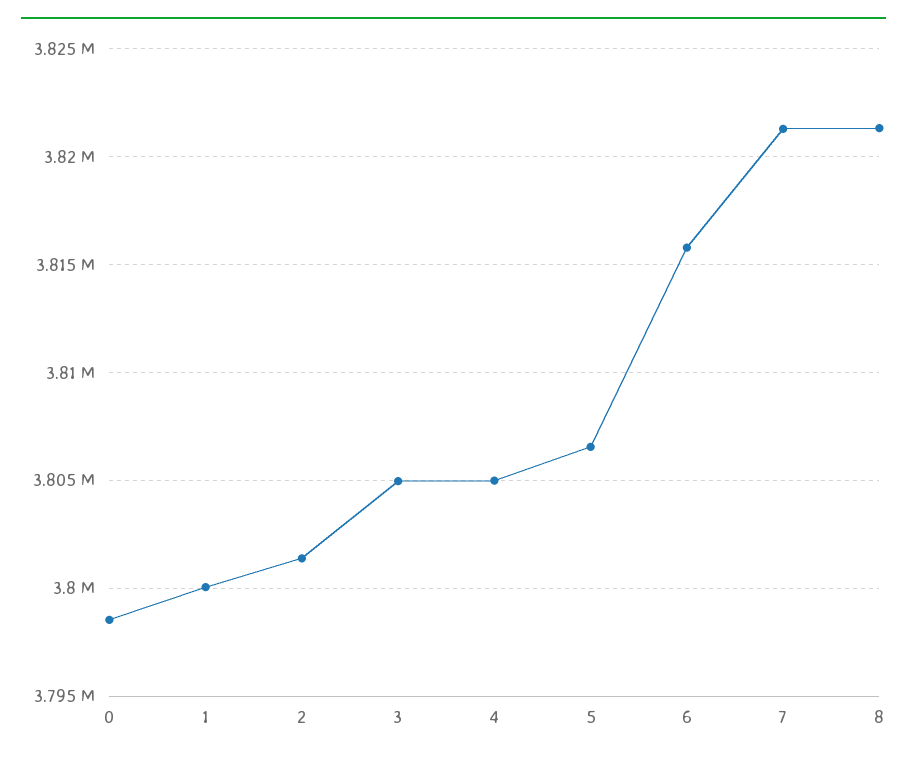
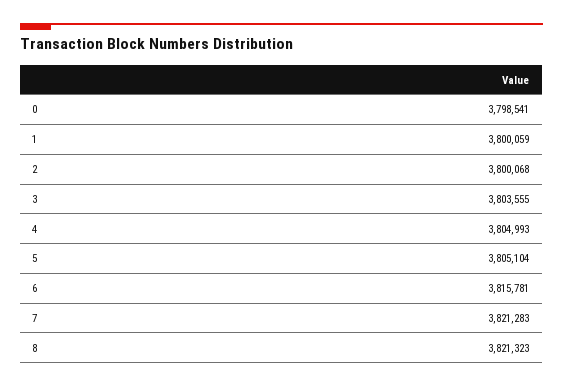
2: 3801500 -> 3800068
3: 3805000 -> 3803555
5: 3806500 -> 3805104

